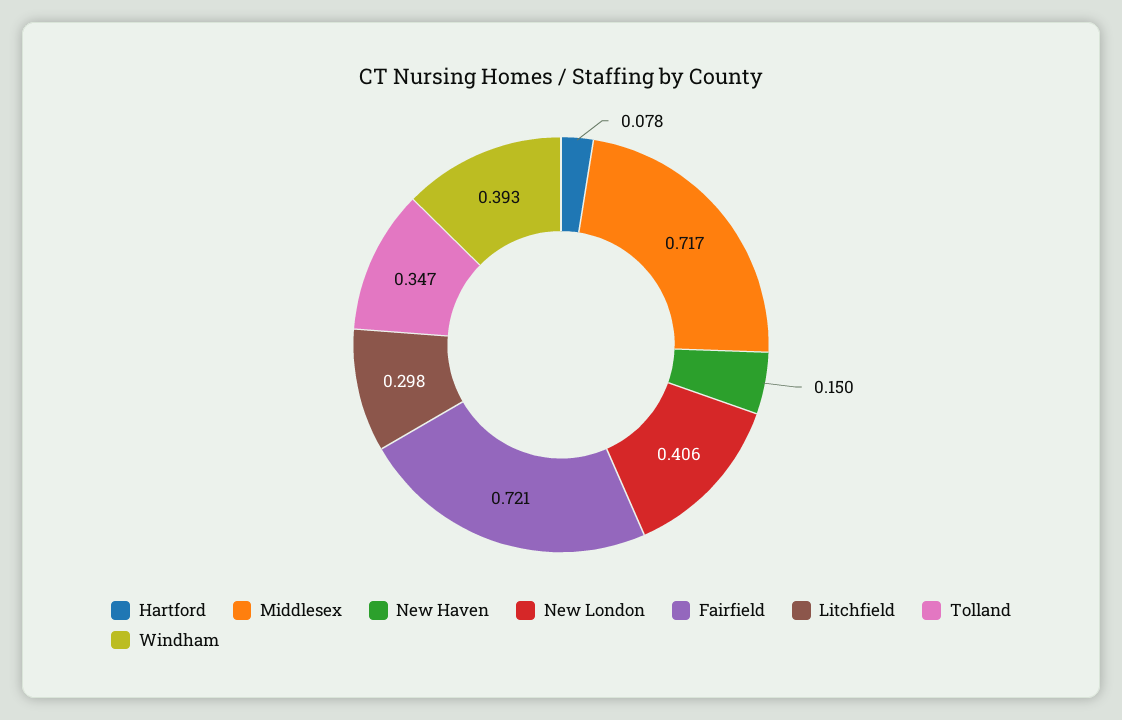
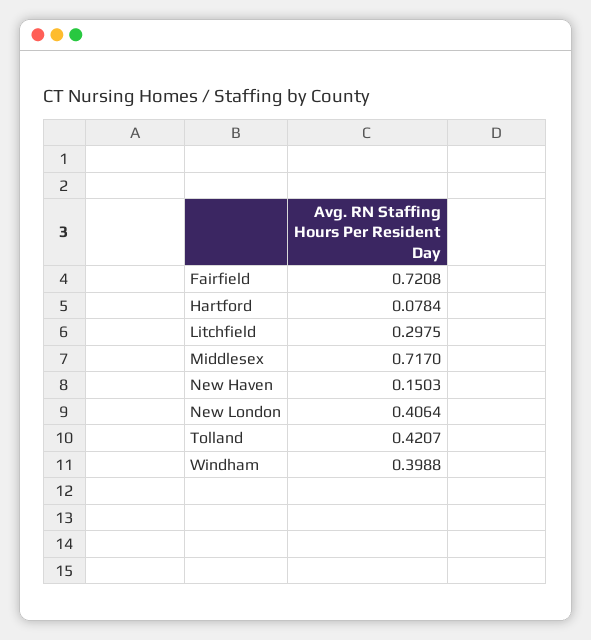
Tolland: 0.347 -> 0.4207
Windham: 0.393 -> 0.3988

